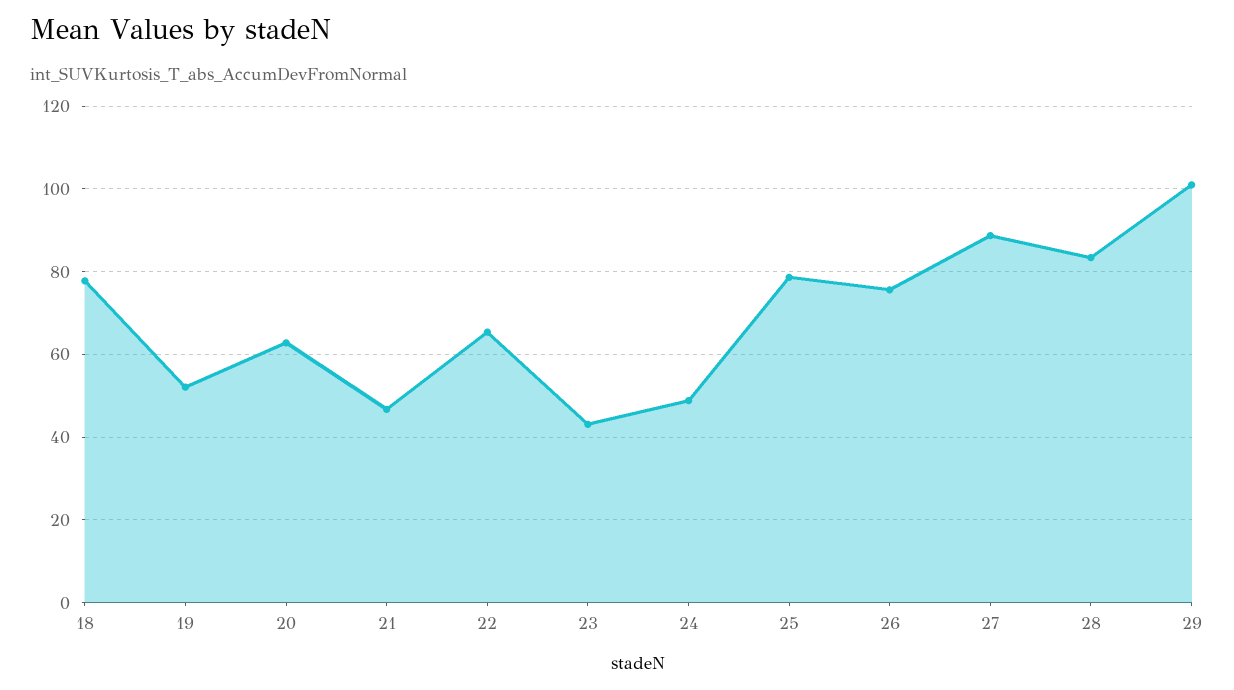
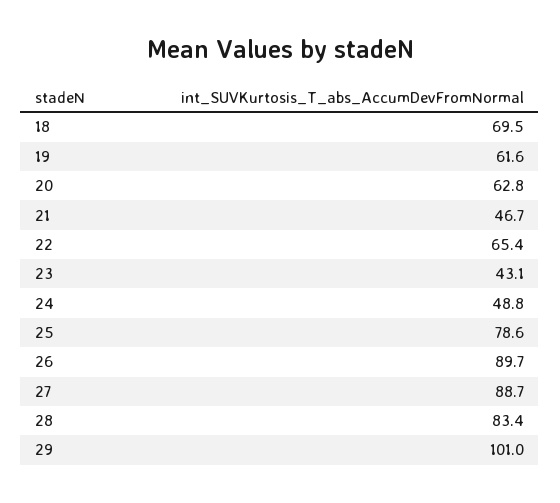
18: 78 -> 69.5
19: 52 -> 61.6
26: 76 -> 89.7

